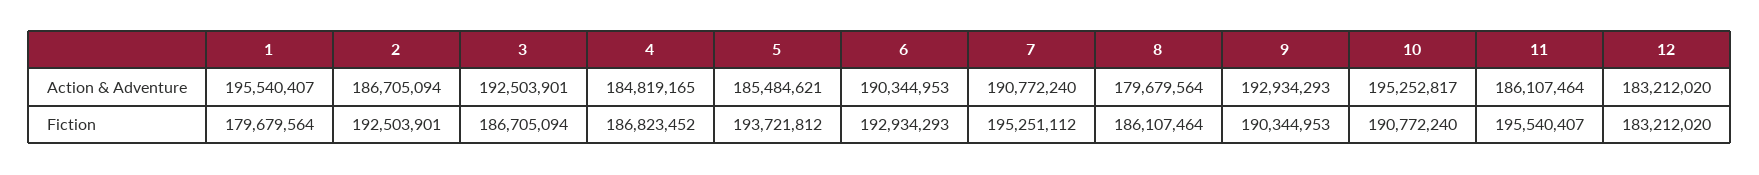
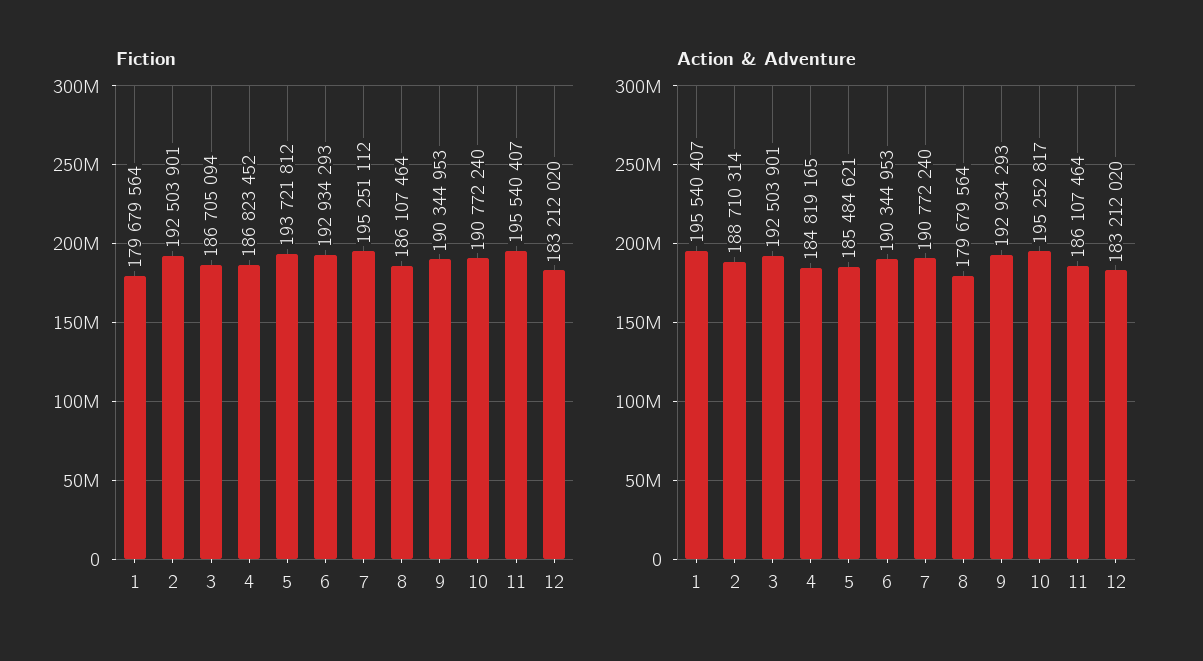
Action & Adventure, 2: 186705094 -> 188710314

